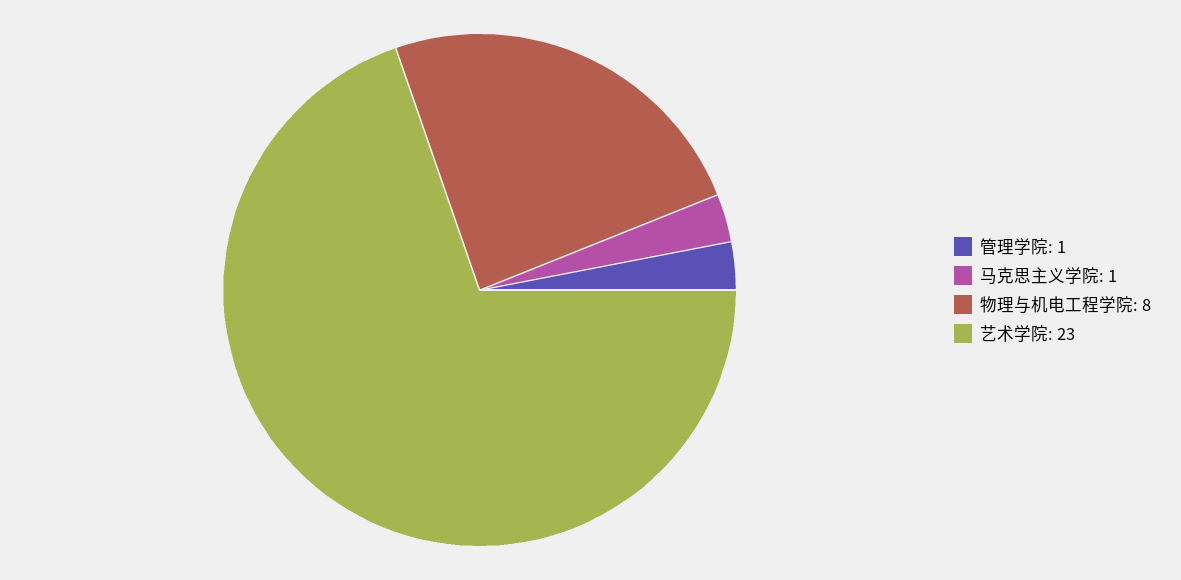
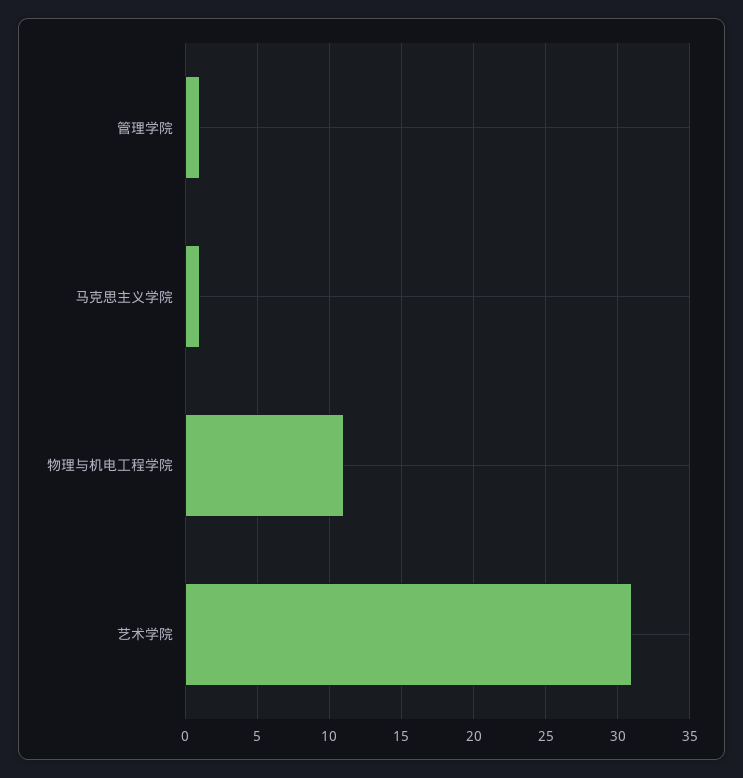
物理与机电工程学院: 8 -> 11
艺术学院: 23 -> 31

